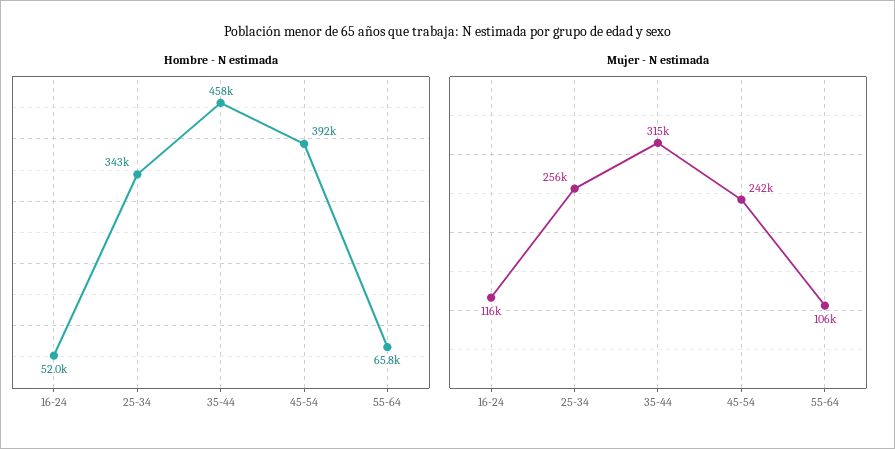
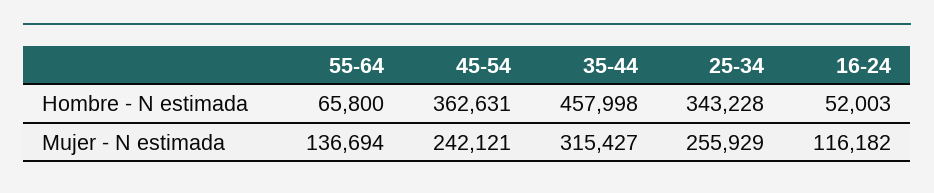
Hombre - N estimada, 45-54: 392000 -> 362631
Mujer - N estimada, 55-64: 106000 -> 136694

